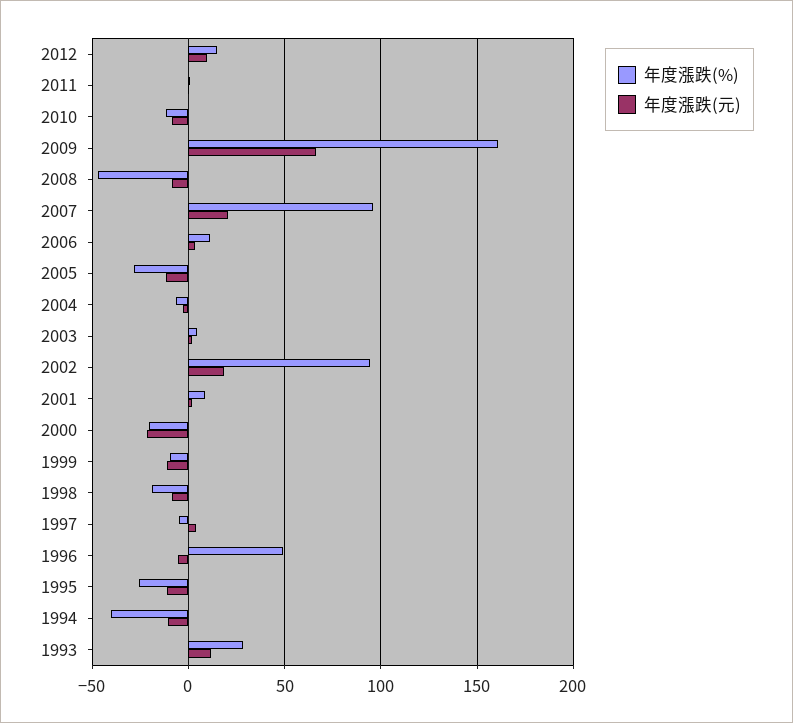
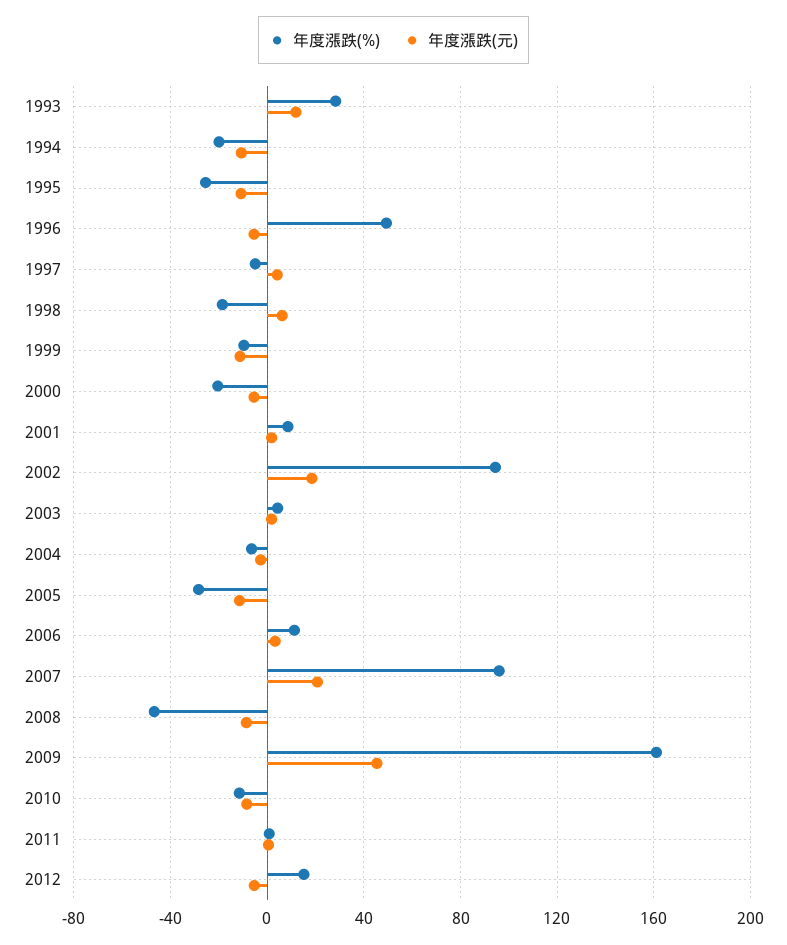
年度漲跌(元), 2012: 10 -> -5
年度漲跌(元), 2009: 65 -> 45
年度漲跌(元), 2000: -20 -> -5
年度漲跌(元), 1998: -10 -> 5
年度漲跌(%), 1994: -40 -> -20

